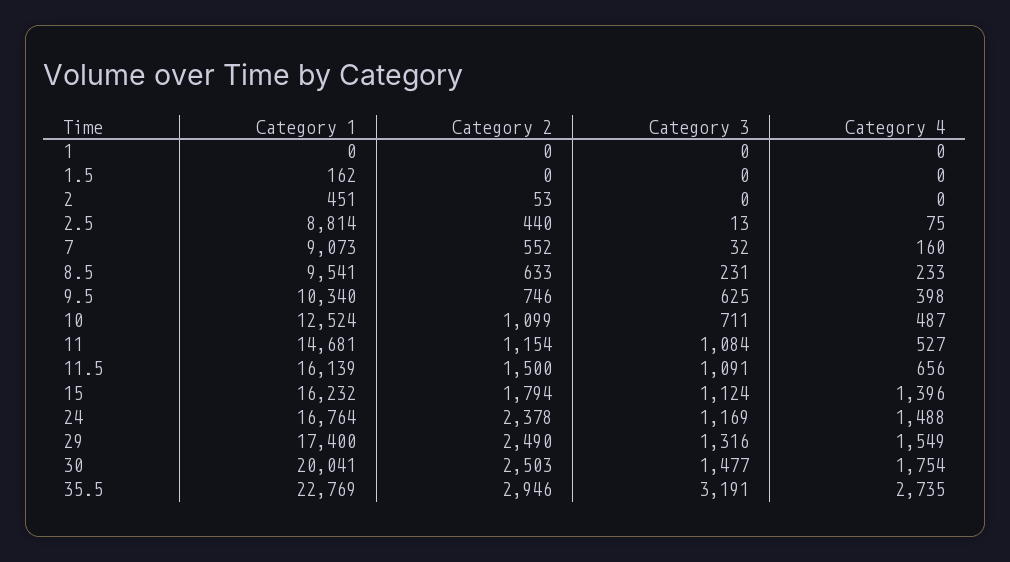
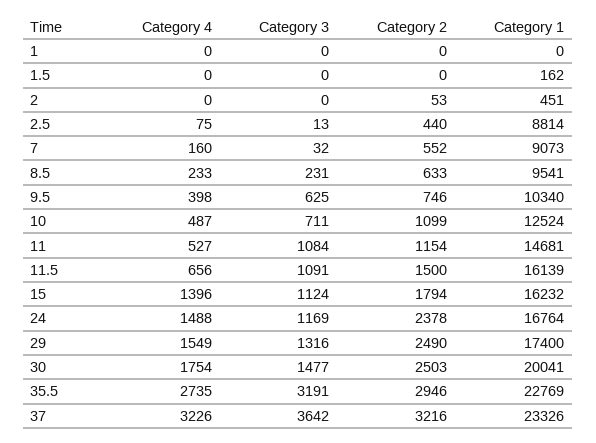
Category 4, 37: none -> 3226
Category 3, 37: none -> 3642
Category 2, 37: none -> 3216
Category 1, 37: none -> 23326

